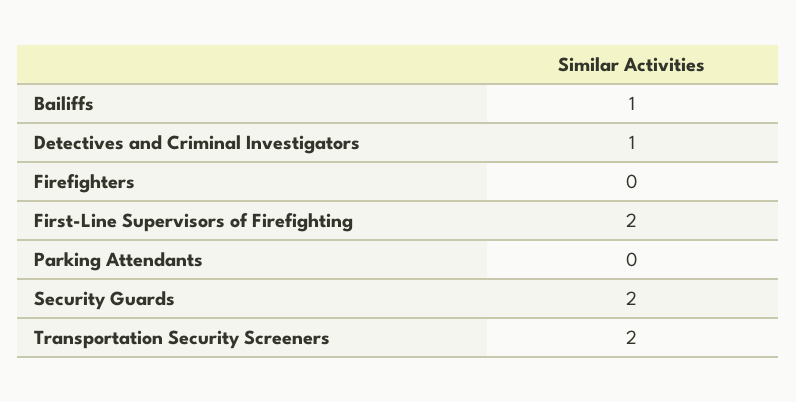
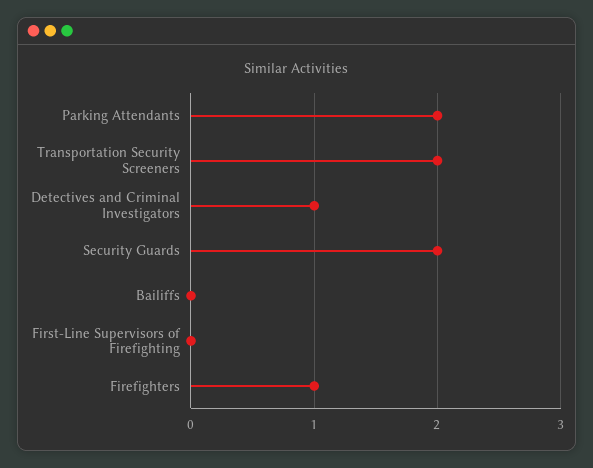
Bailiffs: 1 -> 0
Firefighters: 0 -> 1
First-Line Supervisors of Firefighting: 2 -> 0
Parking Attendants: 0 -> 2

